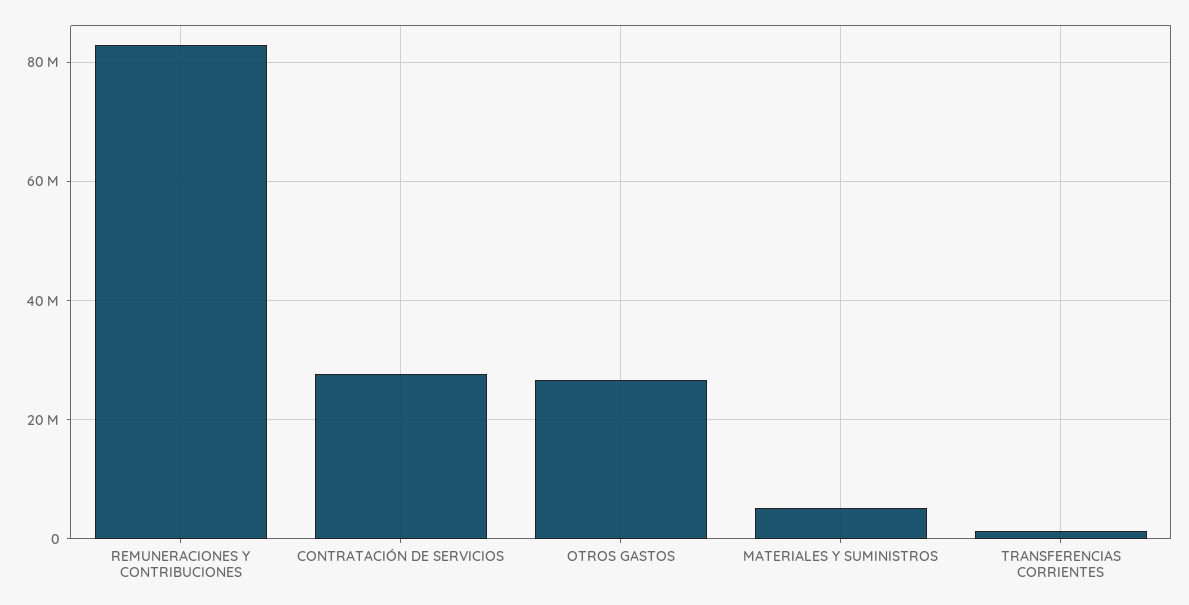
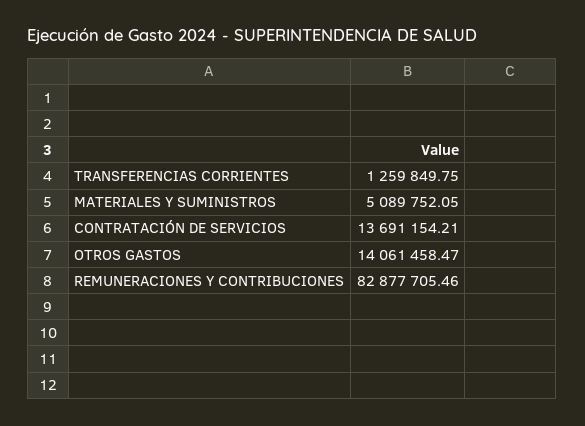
CONTRATACIÓN DE SERVICIOS: 28000000 -> 13691154.21
OTROS GASTOS: 26000000 -> 14061458.47

